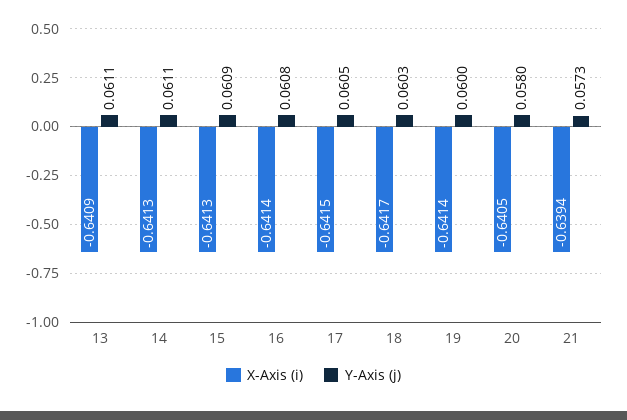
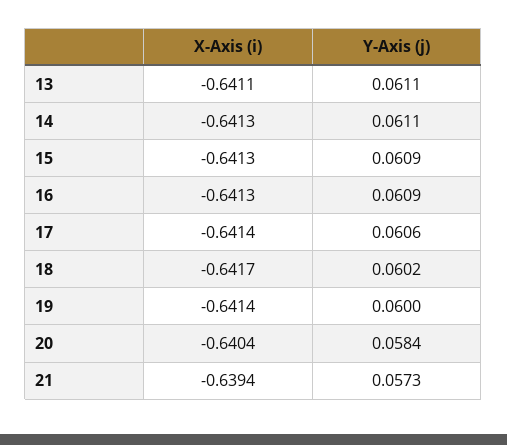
X-Axis (i), 13: -0.6409 -> -0.6411
X-Axis (i), 16: -0.6414 -> -0.6413
Y-Axis (j), 16: 0.0608 -> 0.0609
X-Axis (i), 17: -0.6415 -> -0.6414
Y-Axis (j), 17: 0.0605 -> 0.0606
Y-Axis (j), 18: 0.0603 -> 0.0602
X-Axis (i), 20: -0.6405 -> -0.6404
Y-Axis (j), 20: 0.058 -> 0.0584

